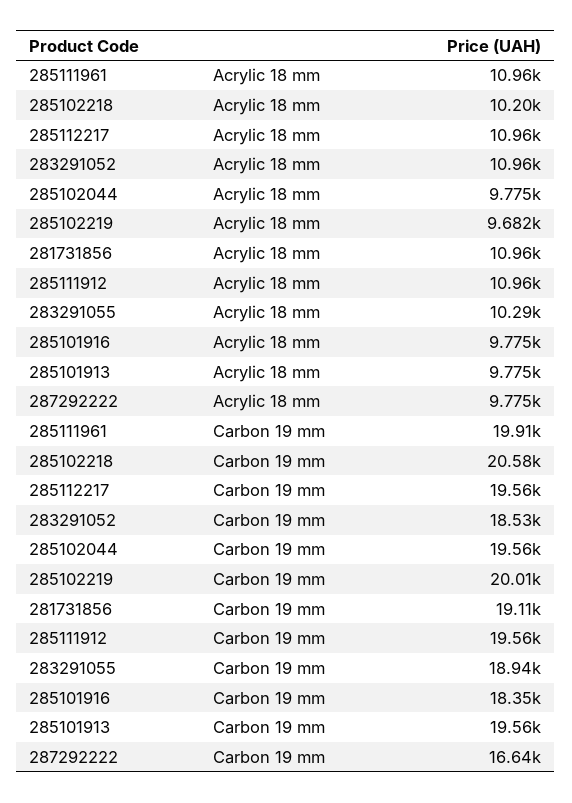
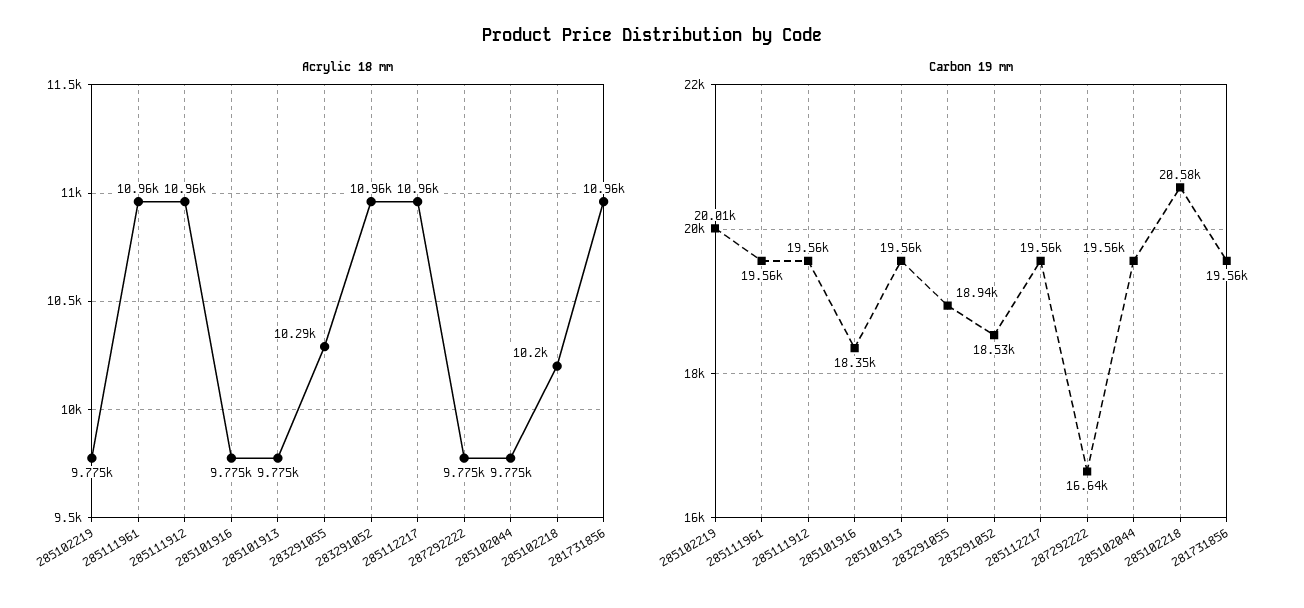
Acrylic 18 mm, 285102219: 9682 -> 9775
Carbon 19 mm, 285111961: 19910 -> 19560
Carbon 19 mm, 281731856: 19110 -> 19560

